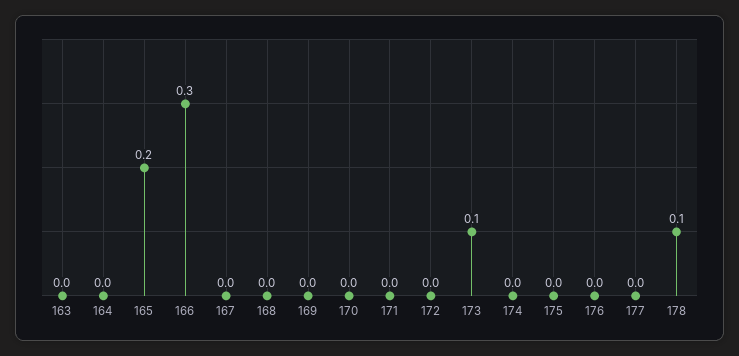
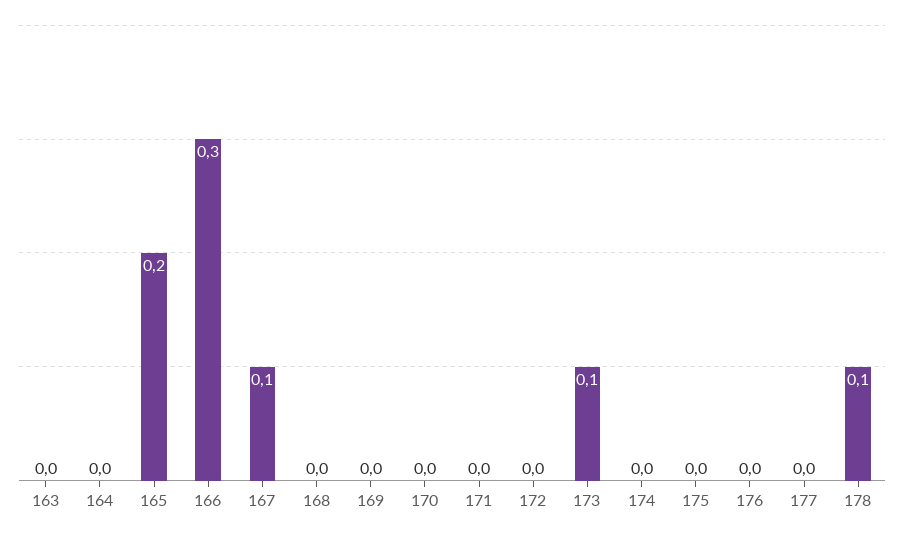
167: 0 -> 0.1

